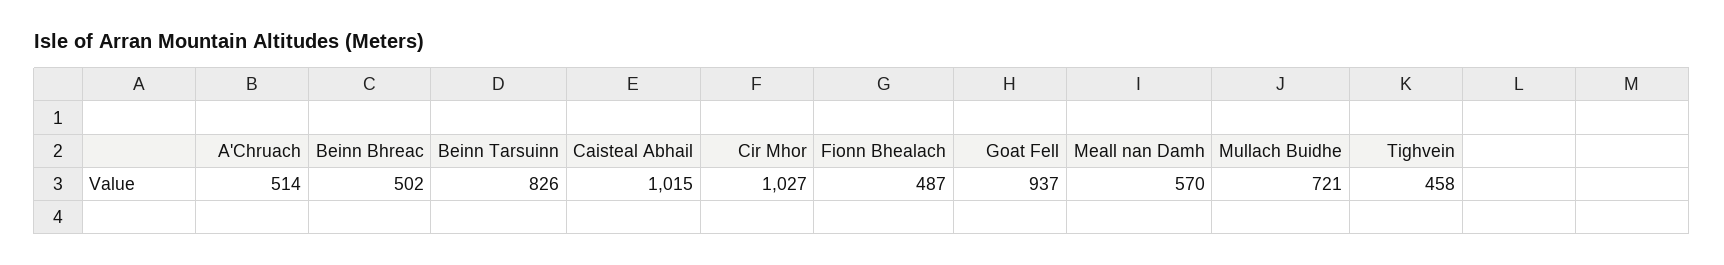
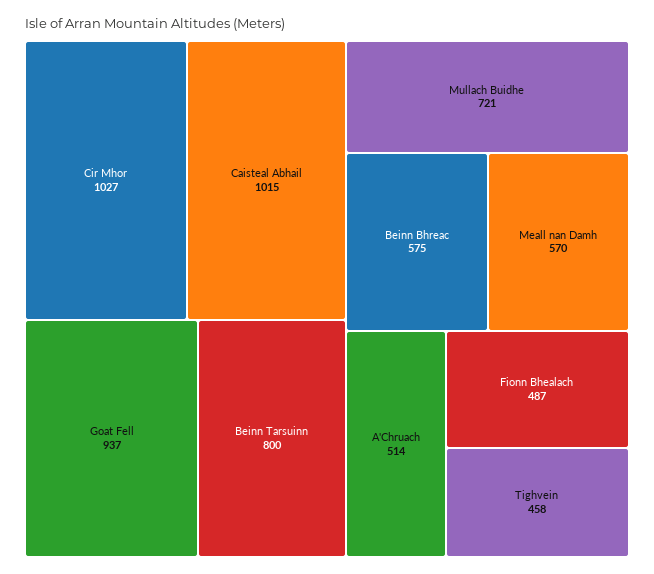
Beinn Bhreac: 502 -> 575
Beinn Tarsuinn: 826 -> 800

